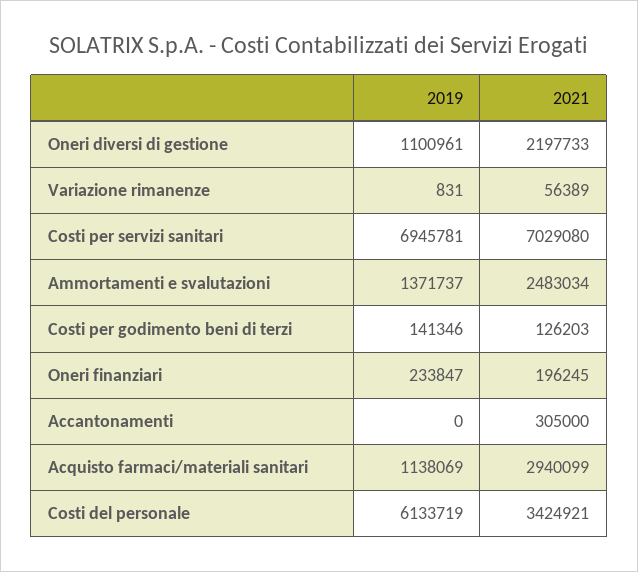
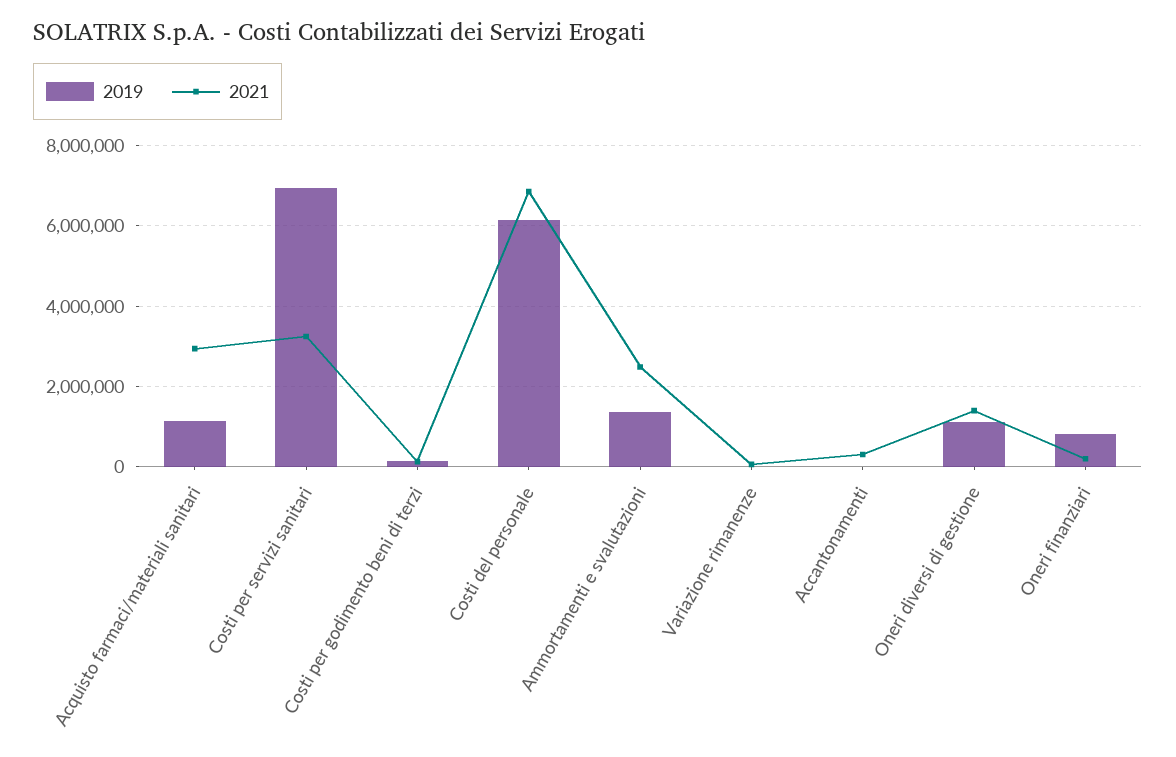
2021, Oneri diversi di gestione: 2197733 -> 1400000
2021, Costi per servizi sanitari: 7029080 -> 3200000
2019, Oneri finanziari: 233847 -> 800000
2021, Costi del personale: 3424921 -> 6800000

